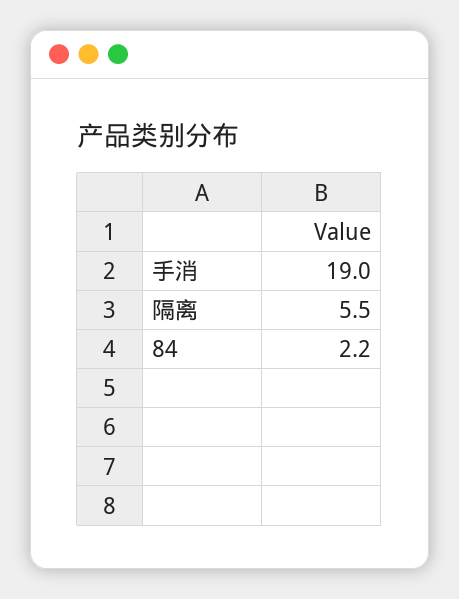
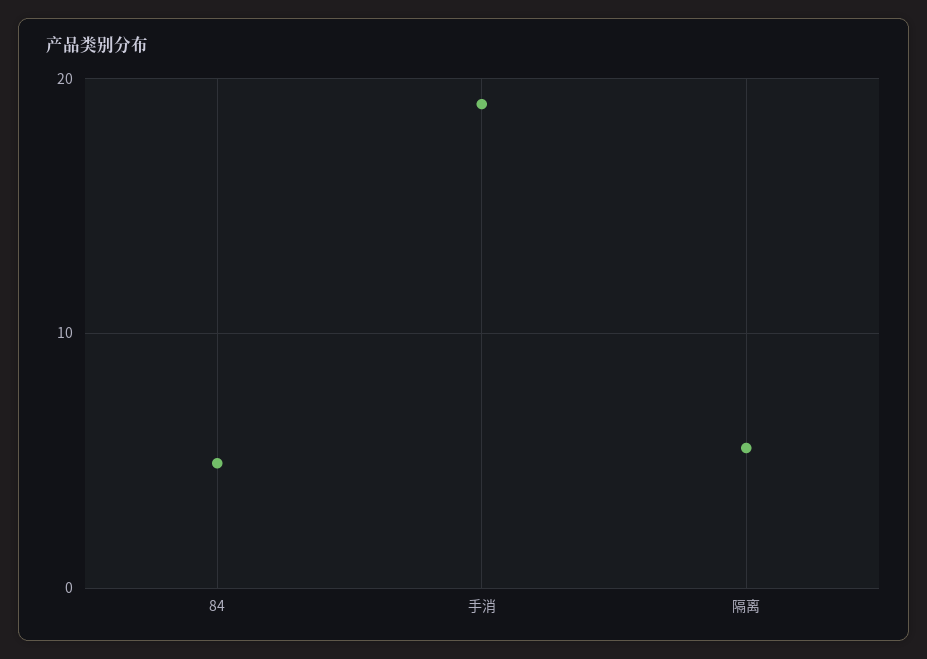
84: 2.2 -> 5

